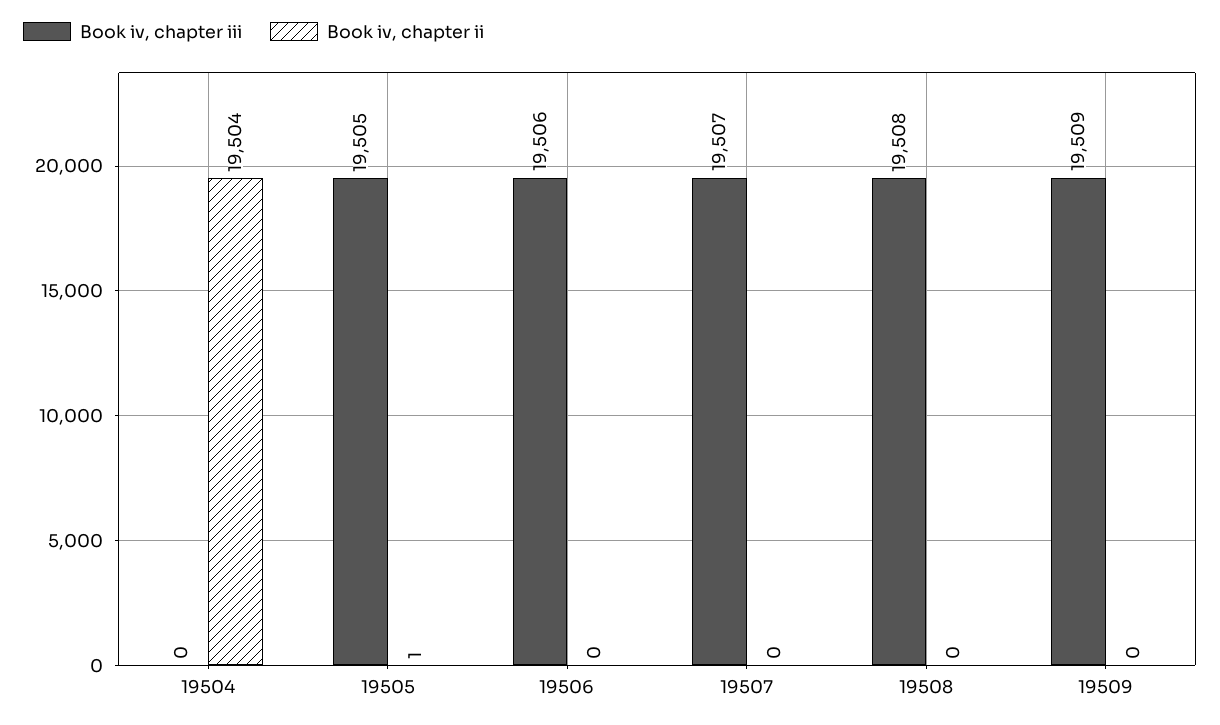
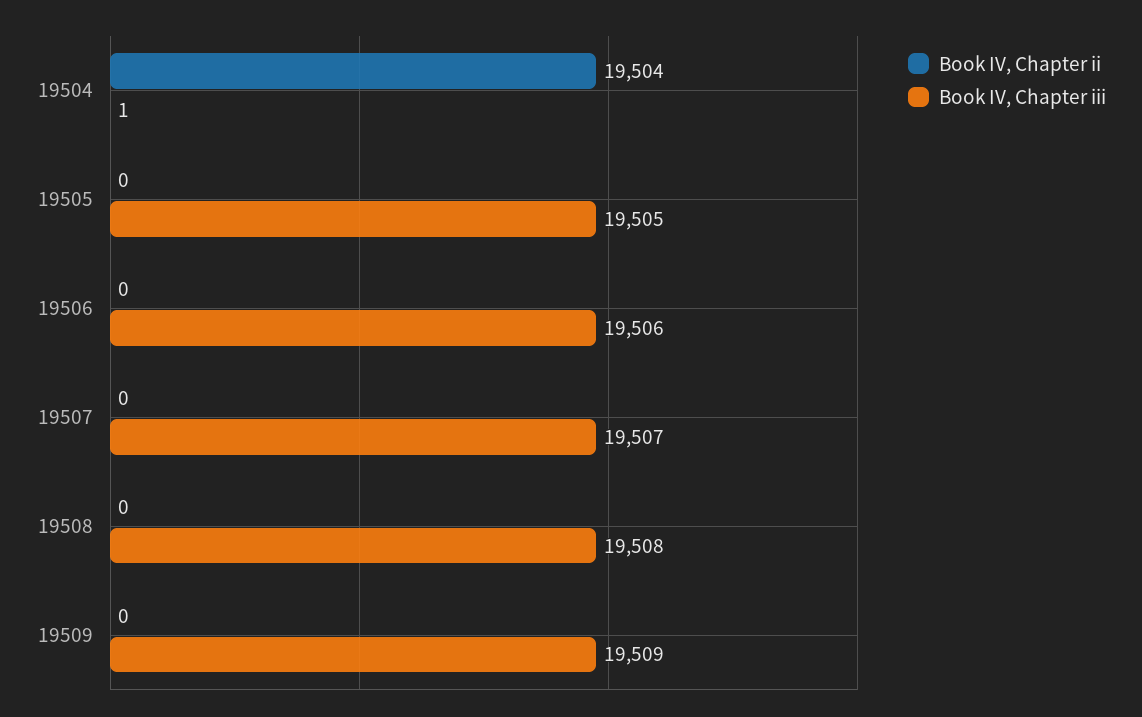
Book iv, chapter iii, 19504: 0 -> 1
Book iv, chapter ii, 19505: 1 -> 0

